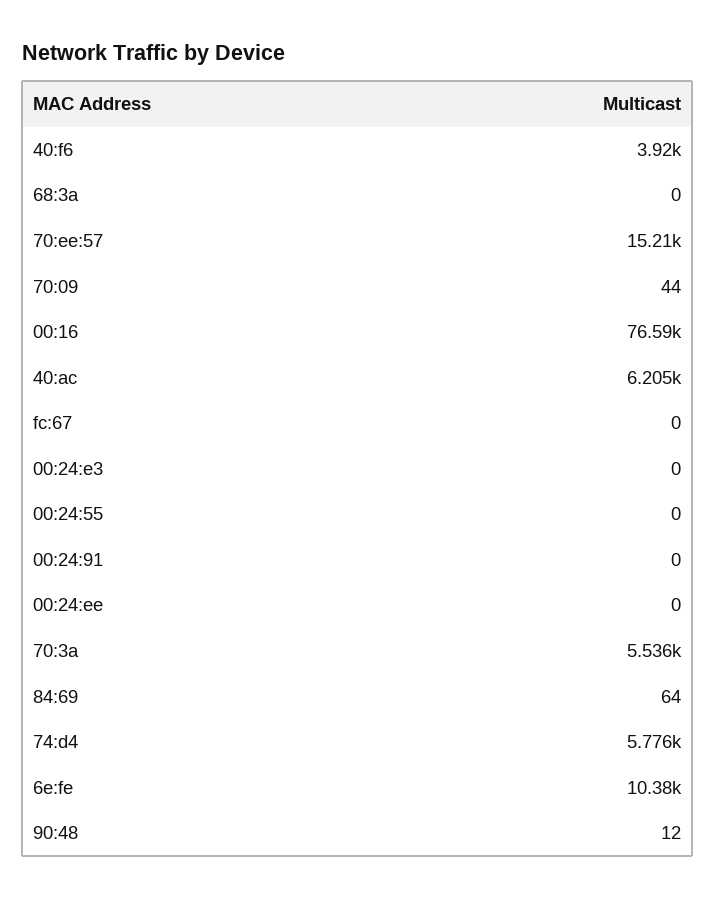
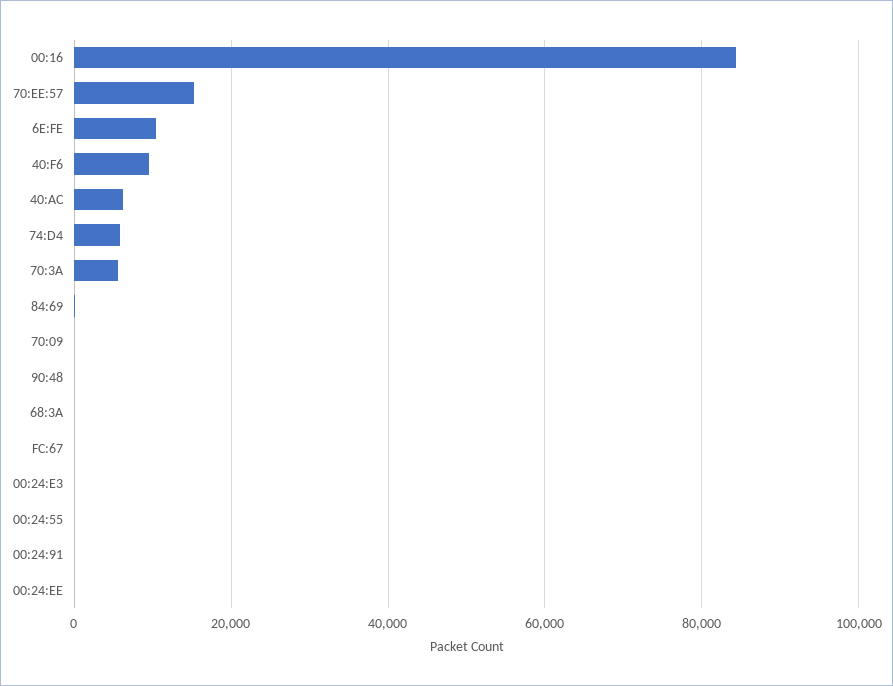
40:f6: 3920 -> 10000
00:16: 76590 -> 84000

